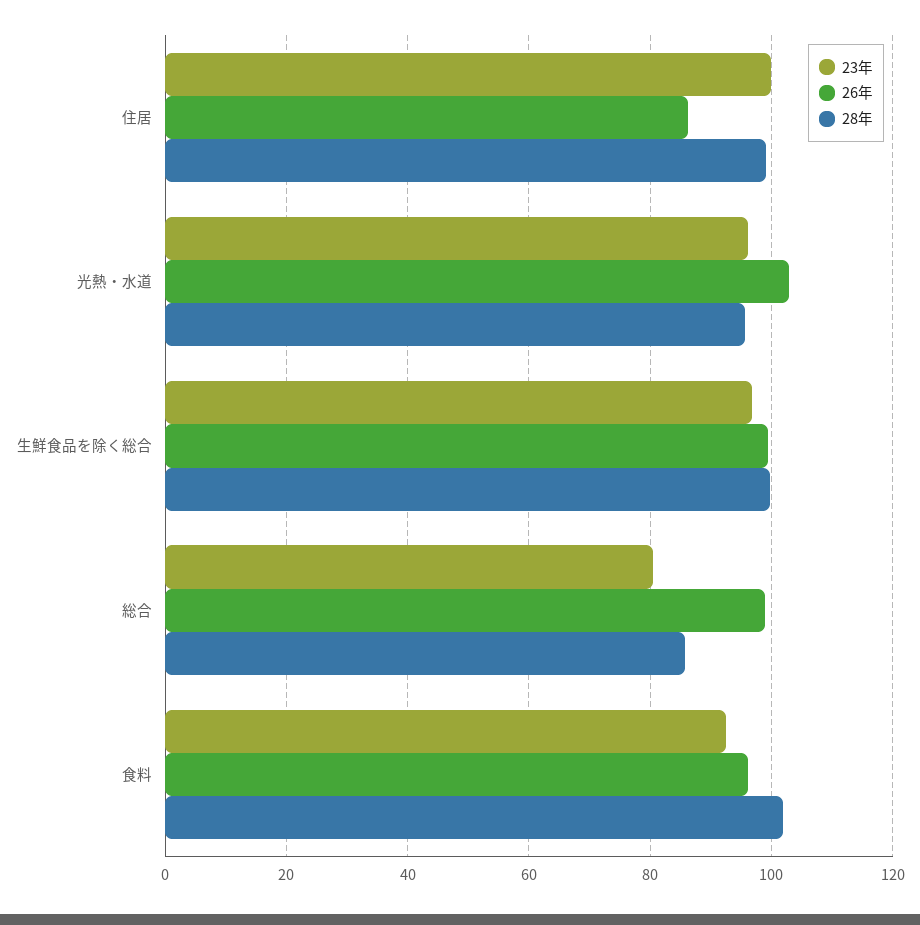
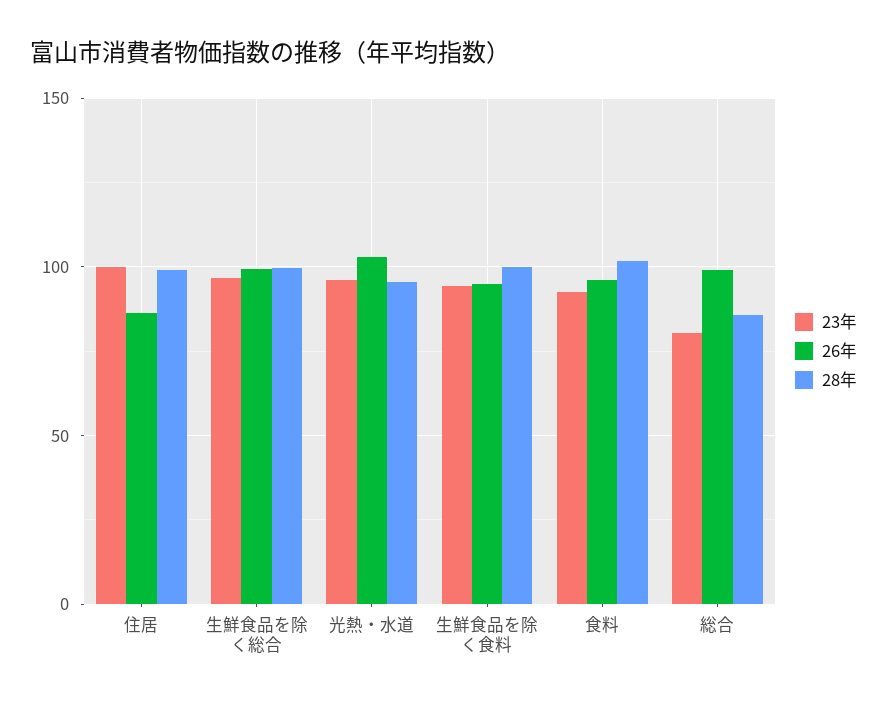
23年, 生鮮食品を除く食料: none -> 95
26年, 生鮮食品を除く食料: none -> 95
28年, 生鮮食品を除く食料: none -> 100

